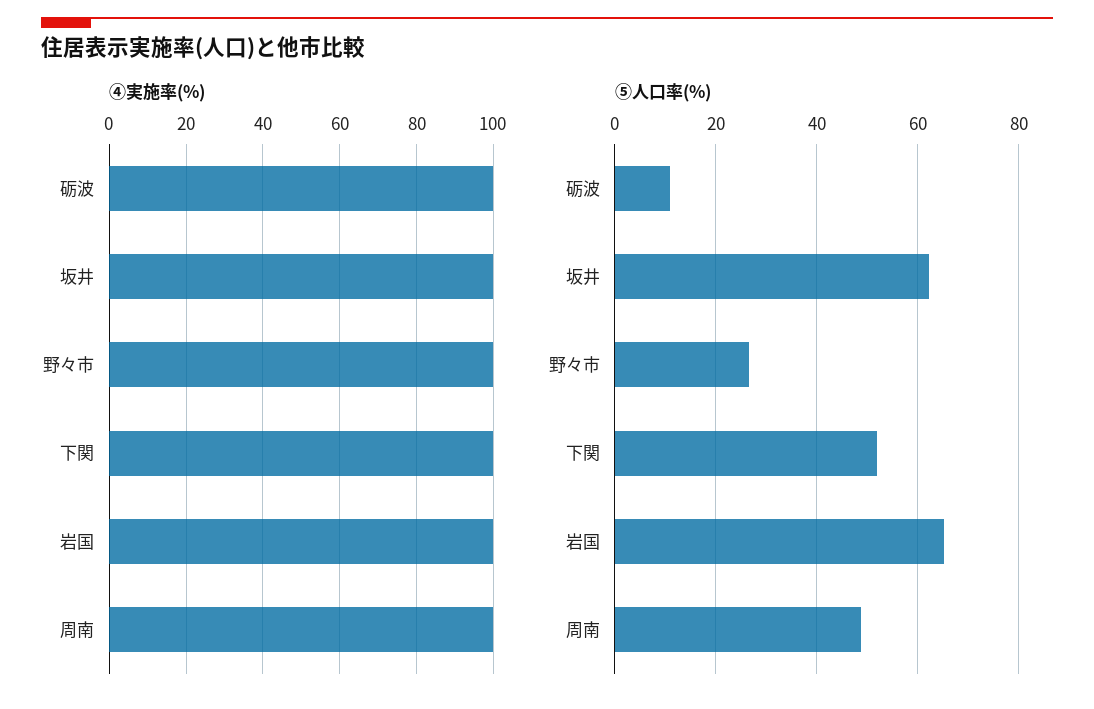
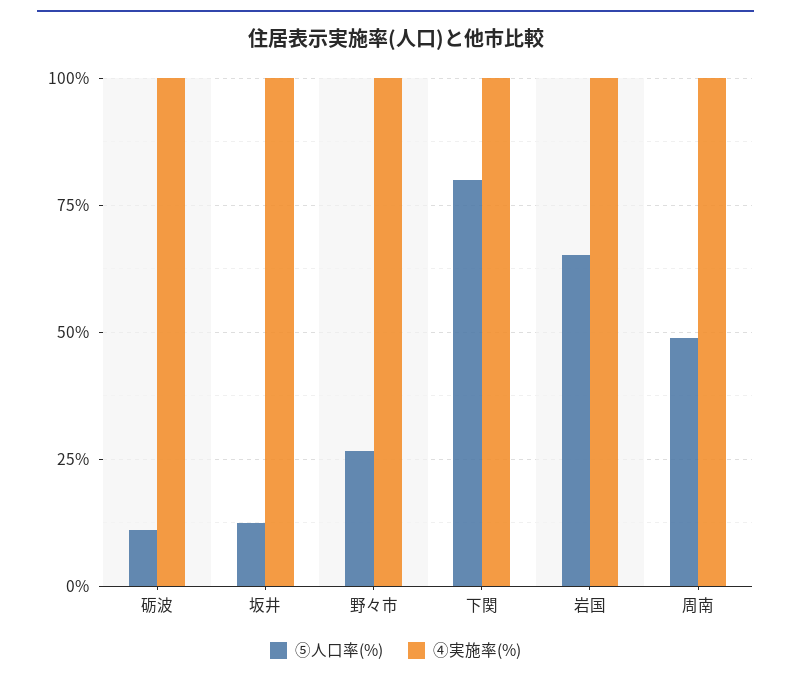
⑤人口率(%), 坂井: 62 -> 12.5
⑤人口率(%), 下関: 52 -> 80

